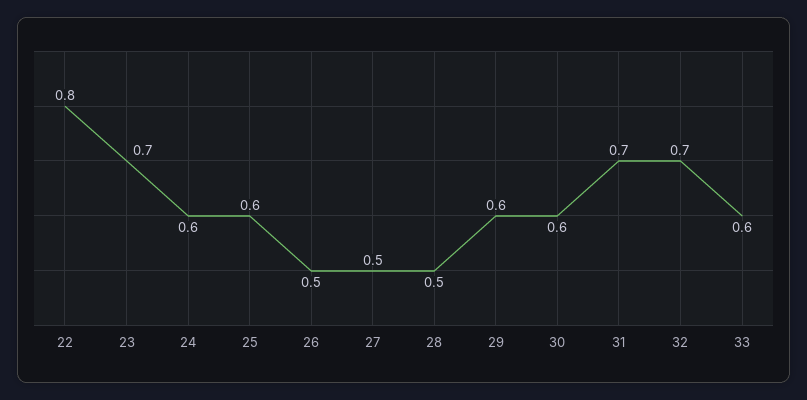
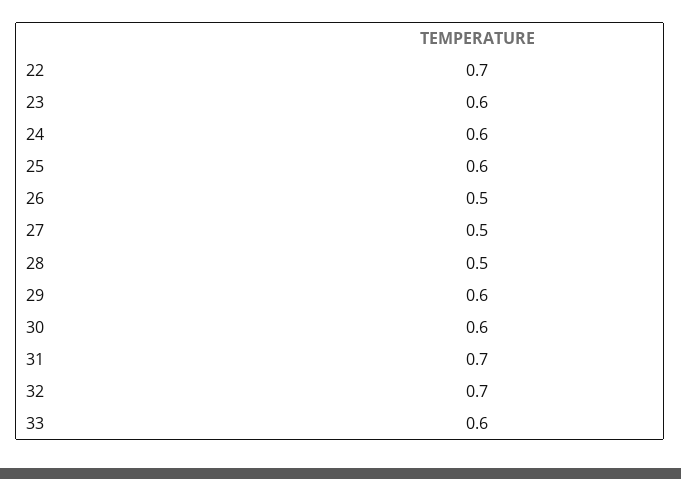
22: 0.8 -> 0.7
23: 0.7 -> 0.6

